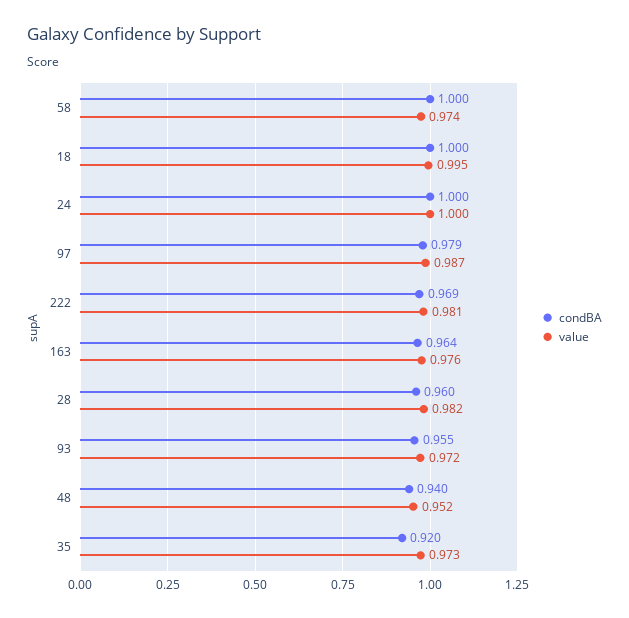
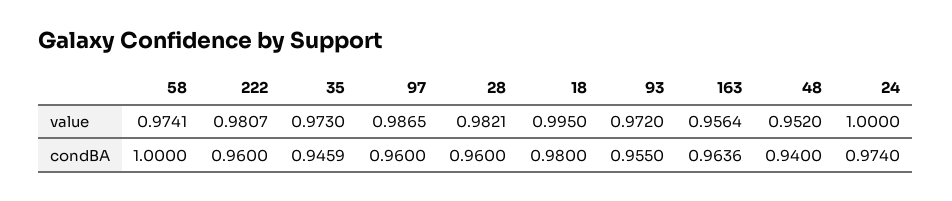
condBA, 18: 1 -> 0.98
condBA, 24: 1 -> 0.974
condBA, 97: 0.979 -> 0.96
condBA, 222: 0.969 -> 0.96
value, 163: 0.976 -> 0.9564
condBA, 35: 0.92 -> 0.9459

